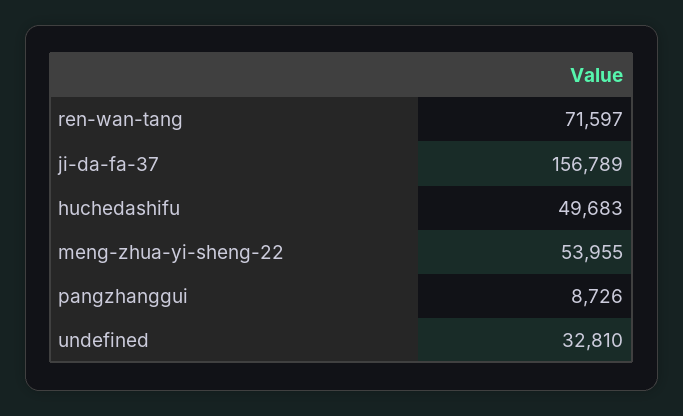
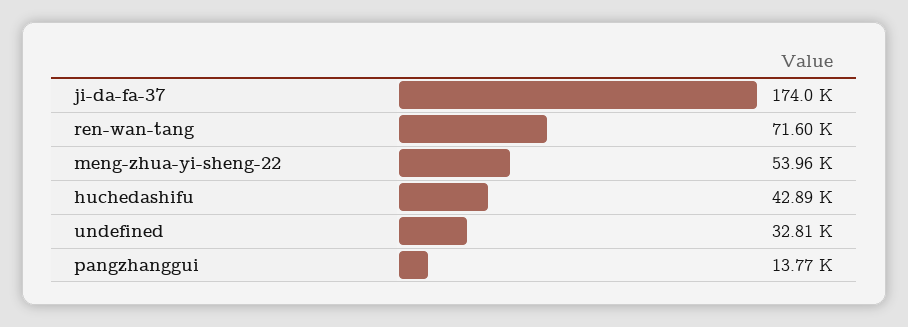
ji-da-fa-37: 156789 -> 174000
huchedashifu: 49683 -> 42890
pangzhanggui: 8726 -> 13770

